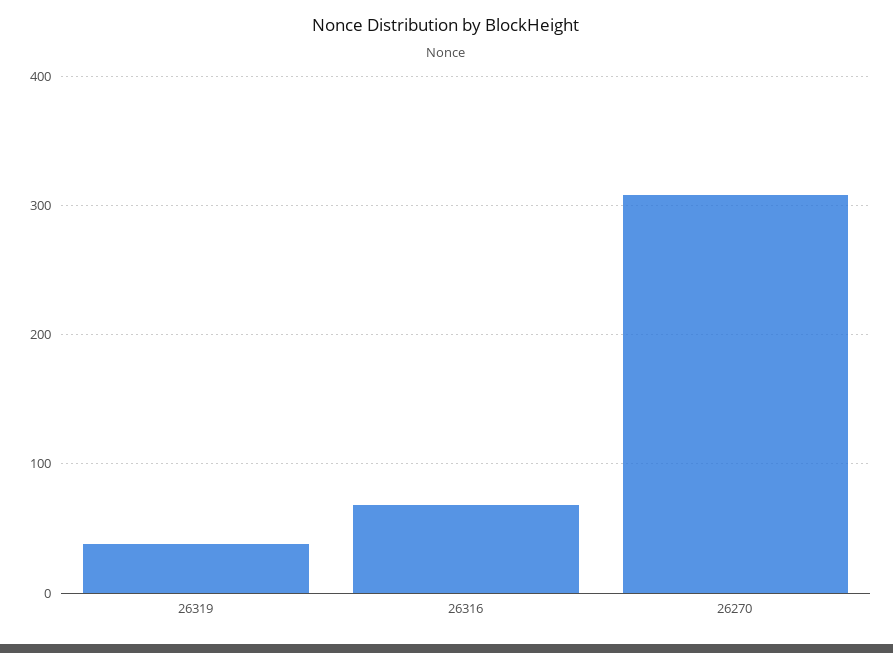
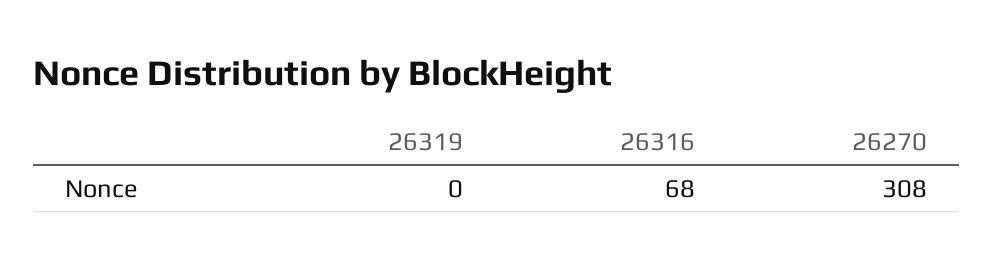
26319: 40 -> 0

